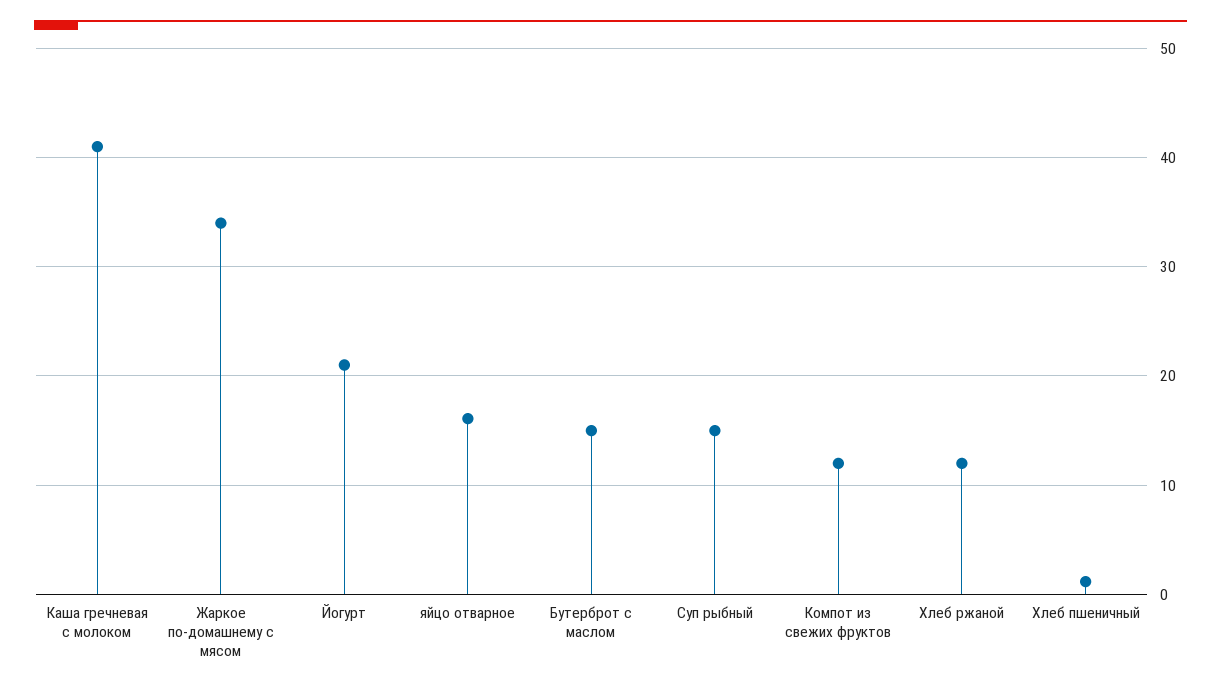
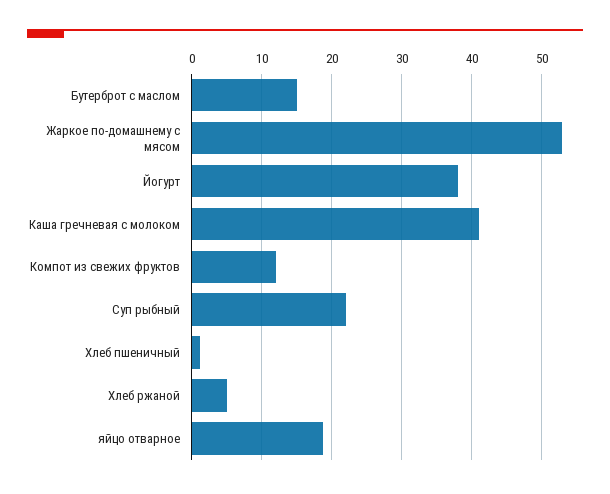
Жаркое по-домашнему с мясом: 34 -> 53
Йогурт: 21 -> 38
яйцо отварное: 16 -> 19
Суп рыбный: 15 -> 22
Хлеб ржаной: 12 -> 5

